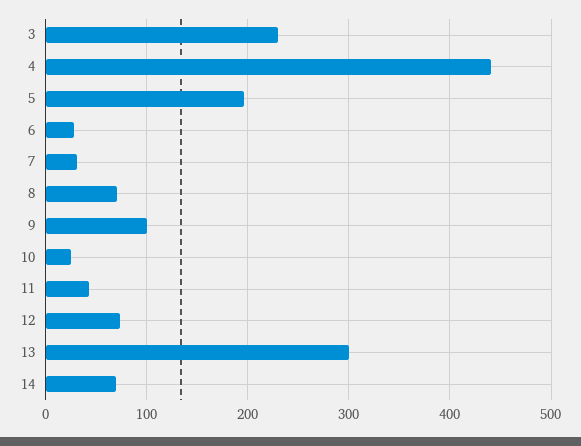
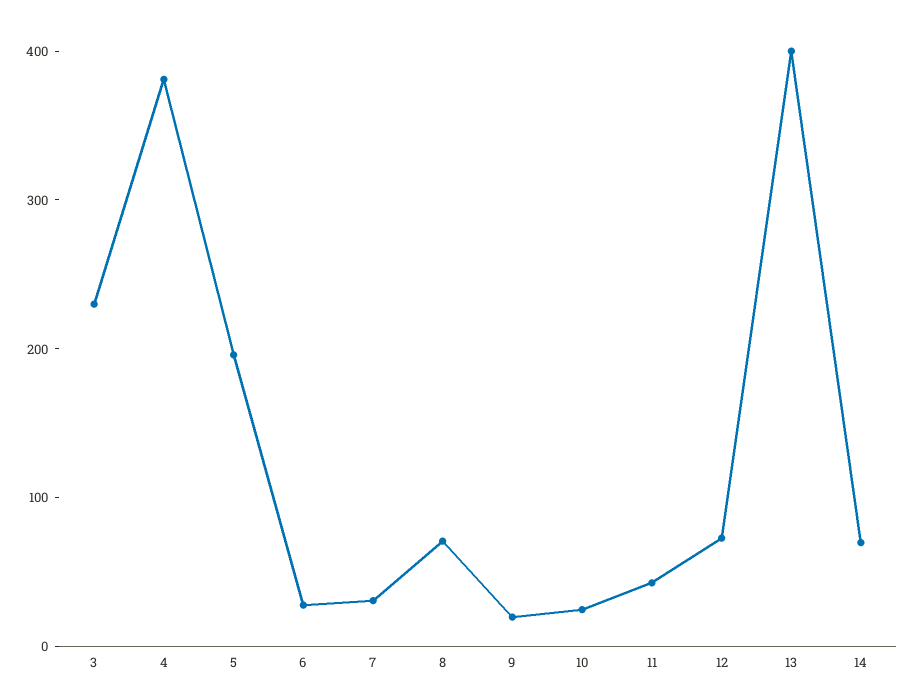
4: 440 -> 380
9: 100 -> 20
13: 300 -> 400

